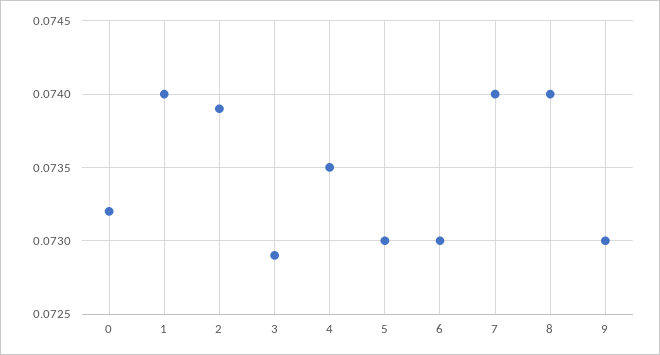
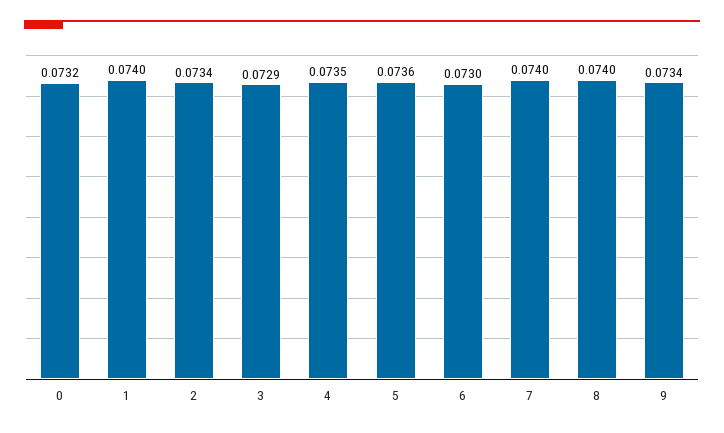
2: 0.0739 -> 0.0734
5: 0.073 -> 0.0736
9: 0.073 -> 0.0734

